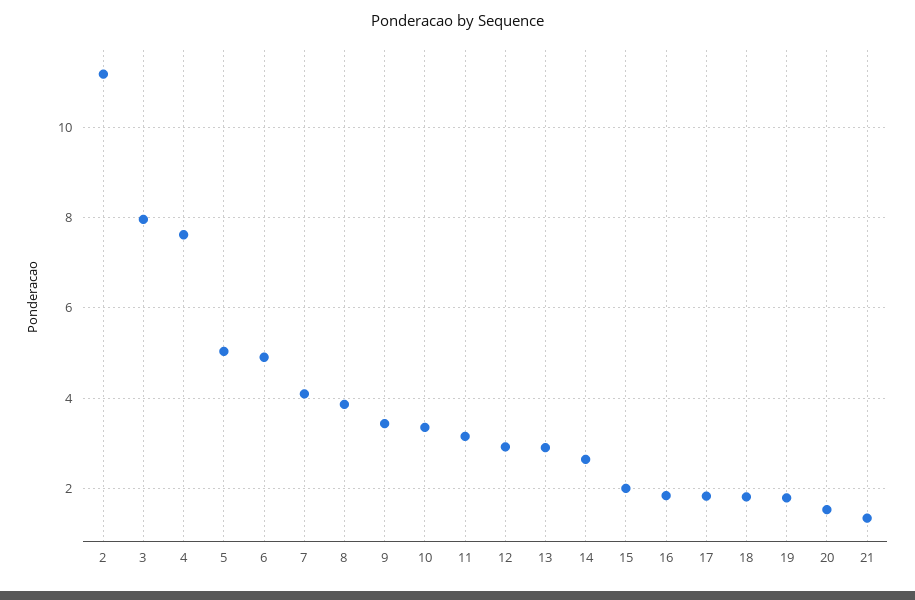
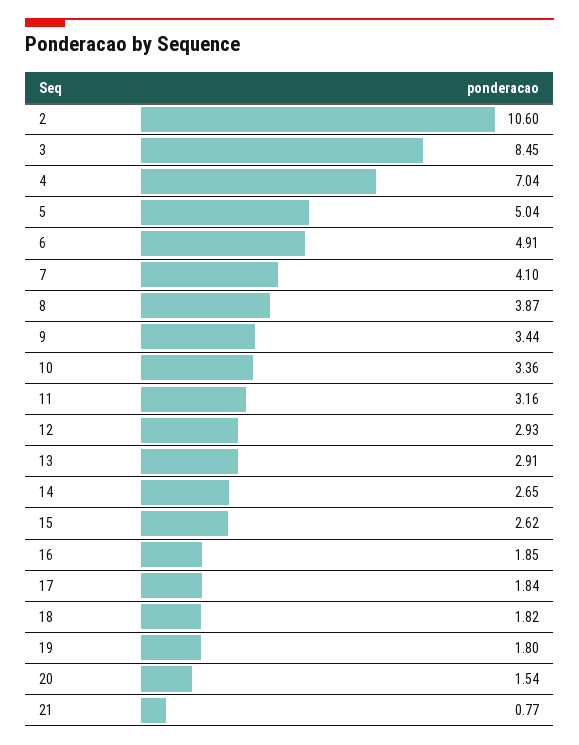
2: 11.2 -> 10.6
3: 8 -> 8.45
4: 7.6 -> 7.04
15: 2 -> 2.62
21: 1.4 -> 0.77

